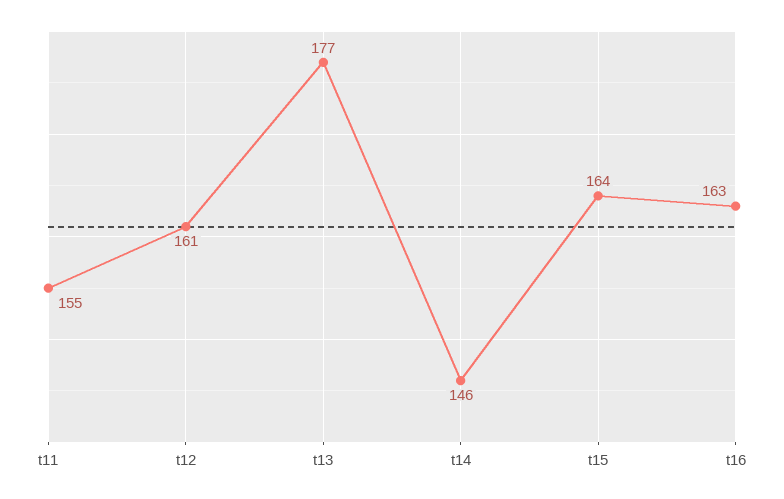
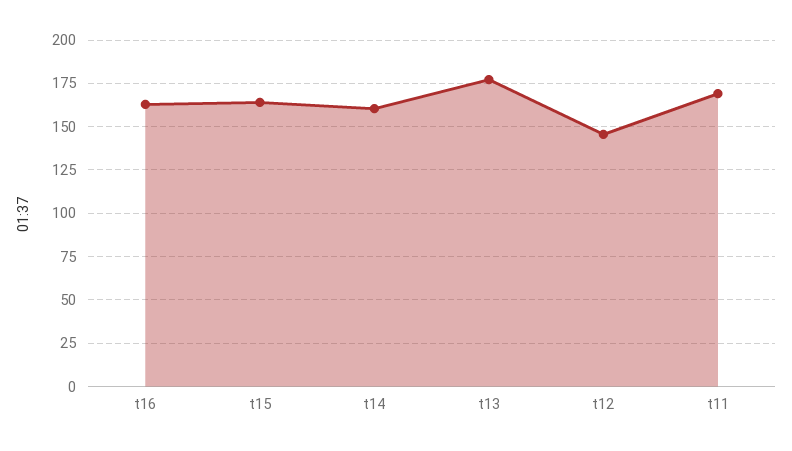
t11: 155 -> 170
t12: 161 -> 145
t14: 146 -> 160

